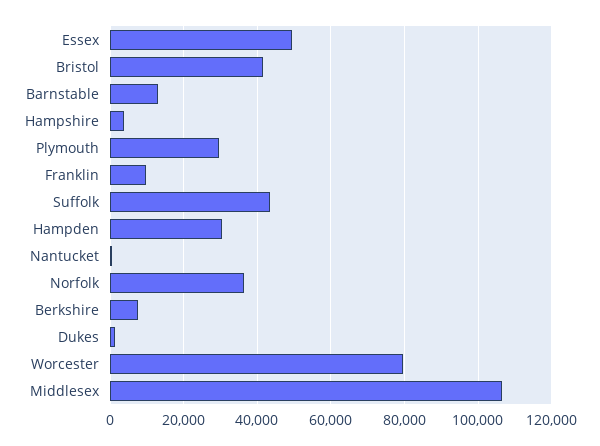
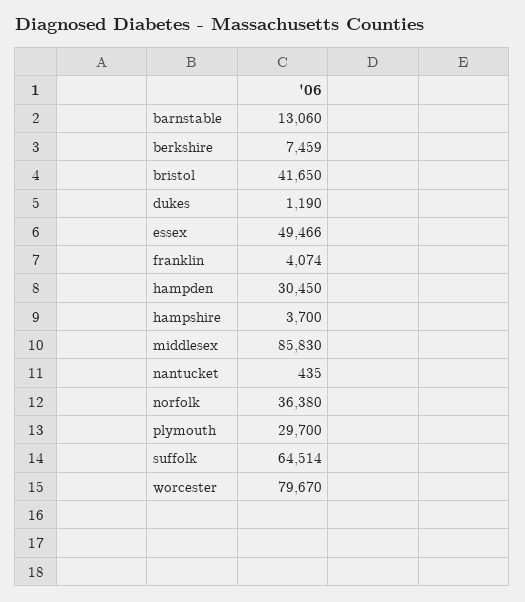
Franklin: 10000 -> 4074
Suffolk: 44000 -> 64514
Middlesex: 106000 -> 85830

